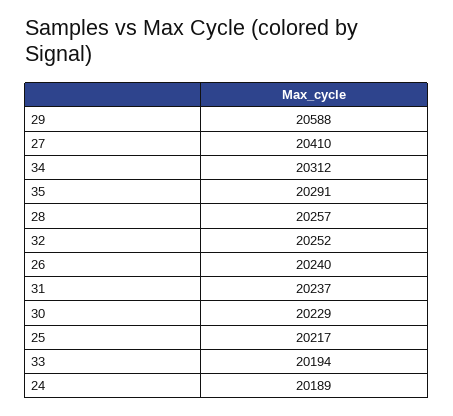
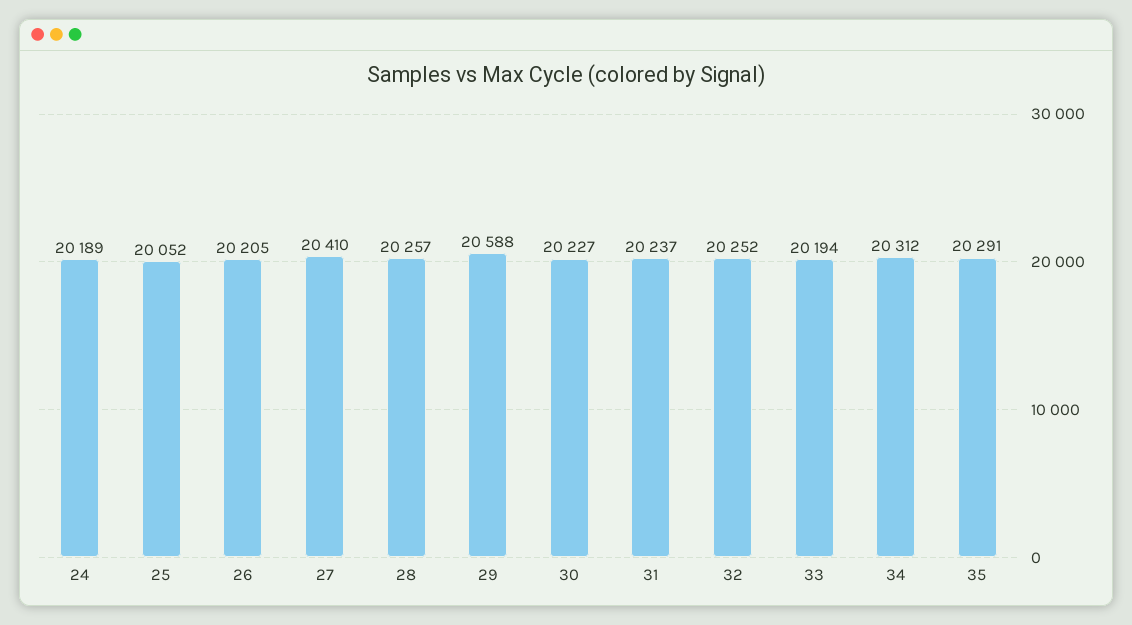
26: 20240 -> 20205
30: 20229 -> 20227
25: 20217 -> 20052

